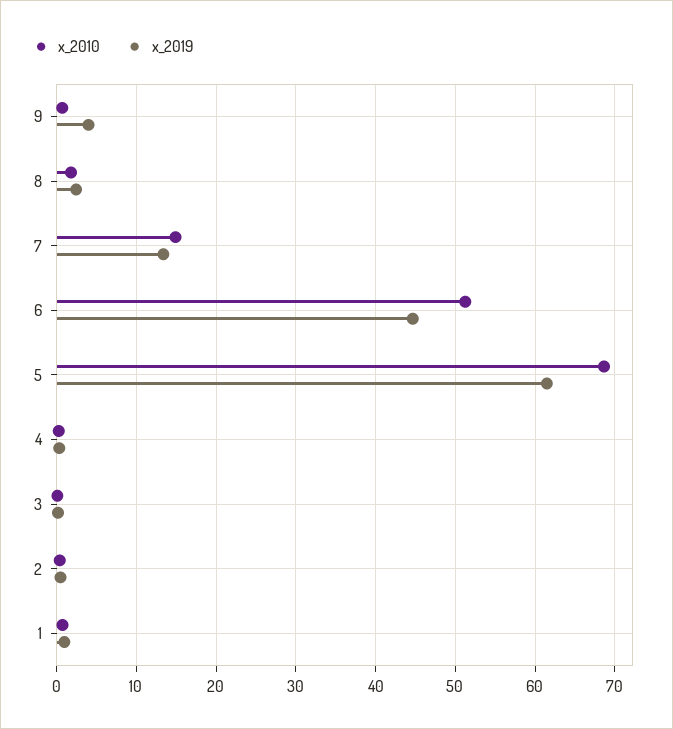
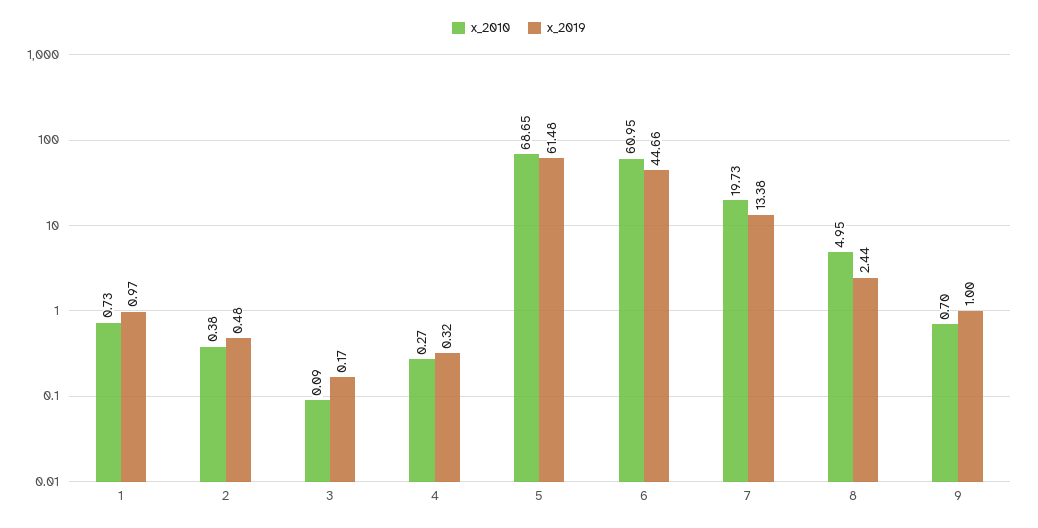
x_2019, 9: 4 -> 1
x_2010, 8: 2 -> 4.95
x_2010, 7: 15 -> 19.73
x_2010, 6: 51 -> 60.95

